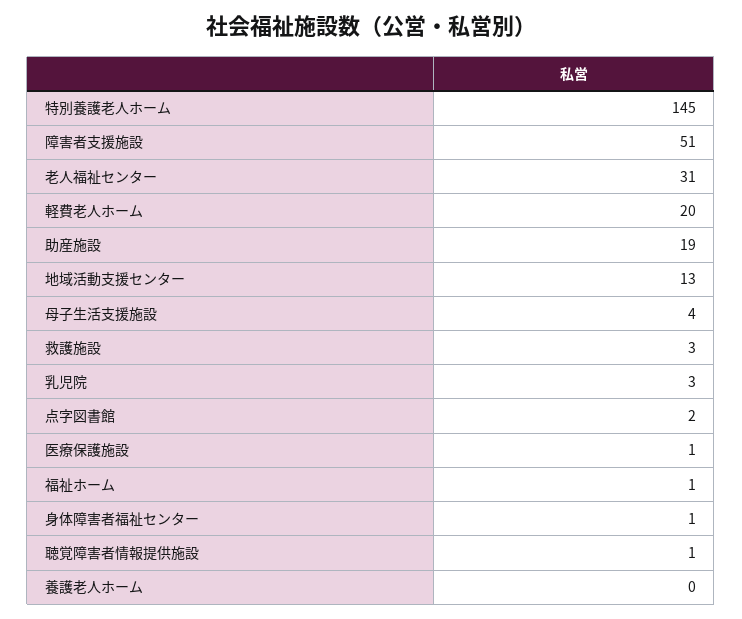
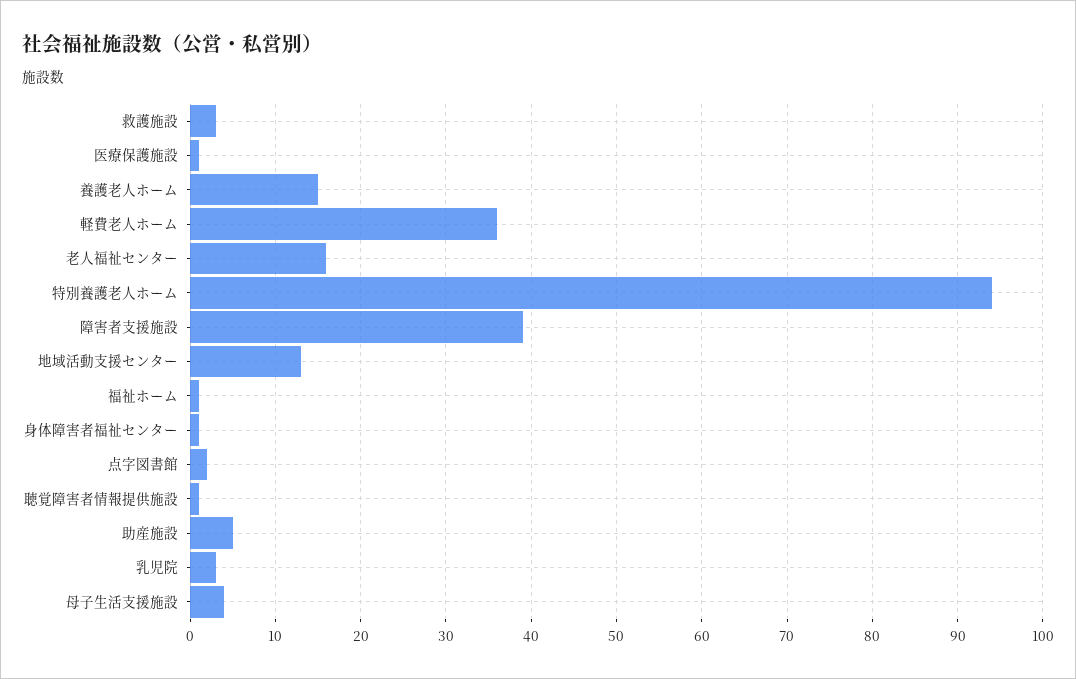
特別養護老人ホーム: 145 -> 94
障害者支援施設: 51 -> 39
老人福祉センター: 31 -> 16
軽費老人ホーム: 20 -> 36
助産施設: 19 -> 5
養護老人ホーム: 0 -> 15

